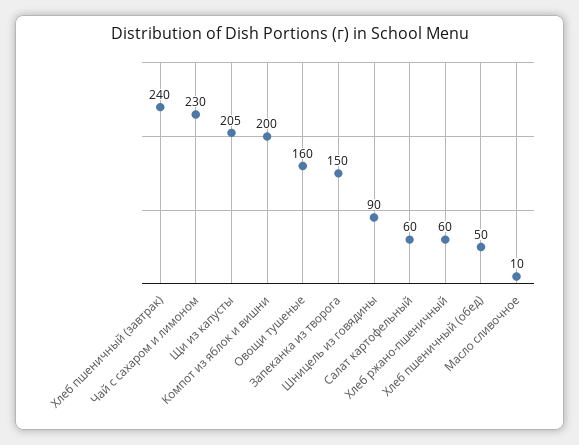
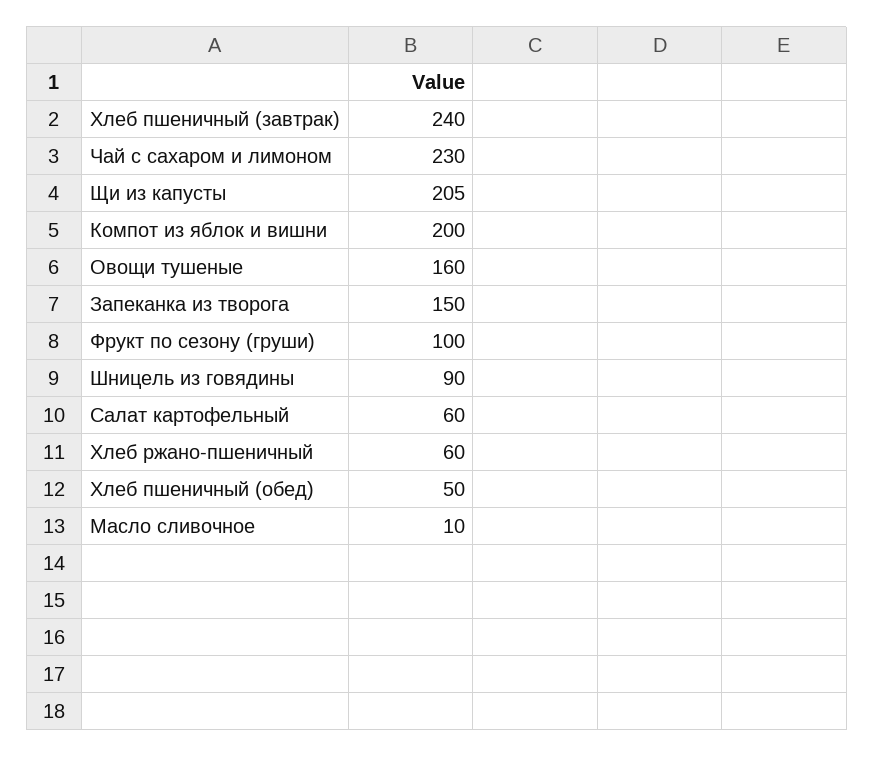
Фрукт по сезону (груши): none -> 100

